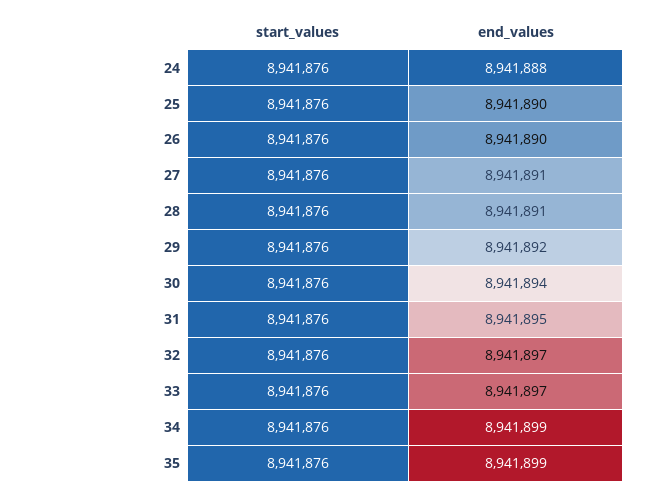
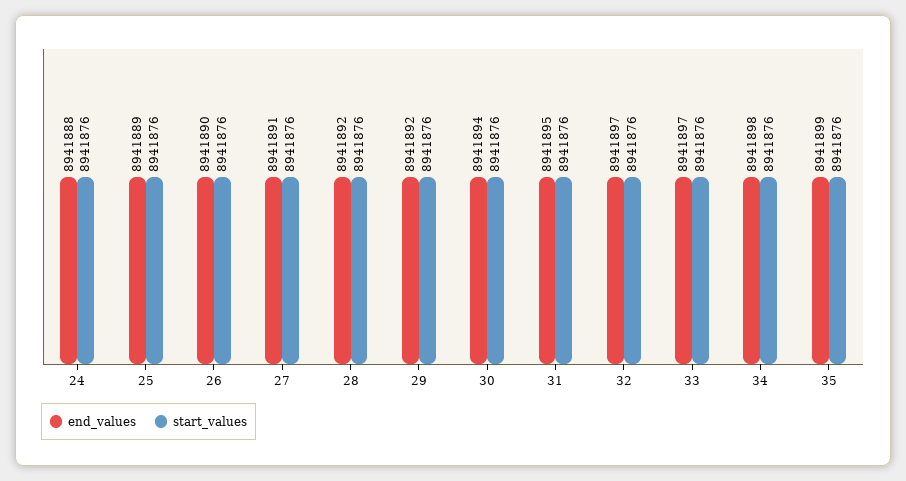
end_values, 25: 8941890 -> 8941889
end_values, 28: 8941891 -> 8941892
end_values, 34: 8941899 -> 8941898

